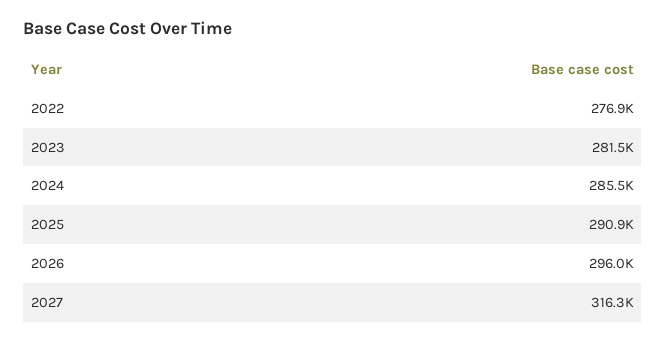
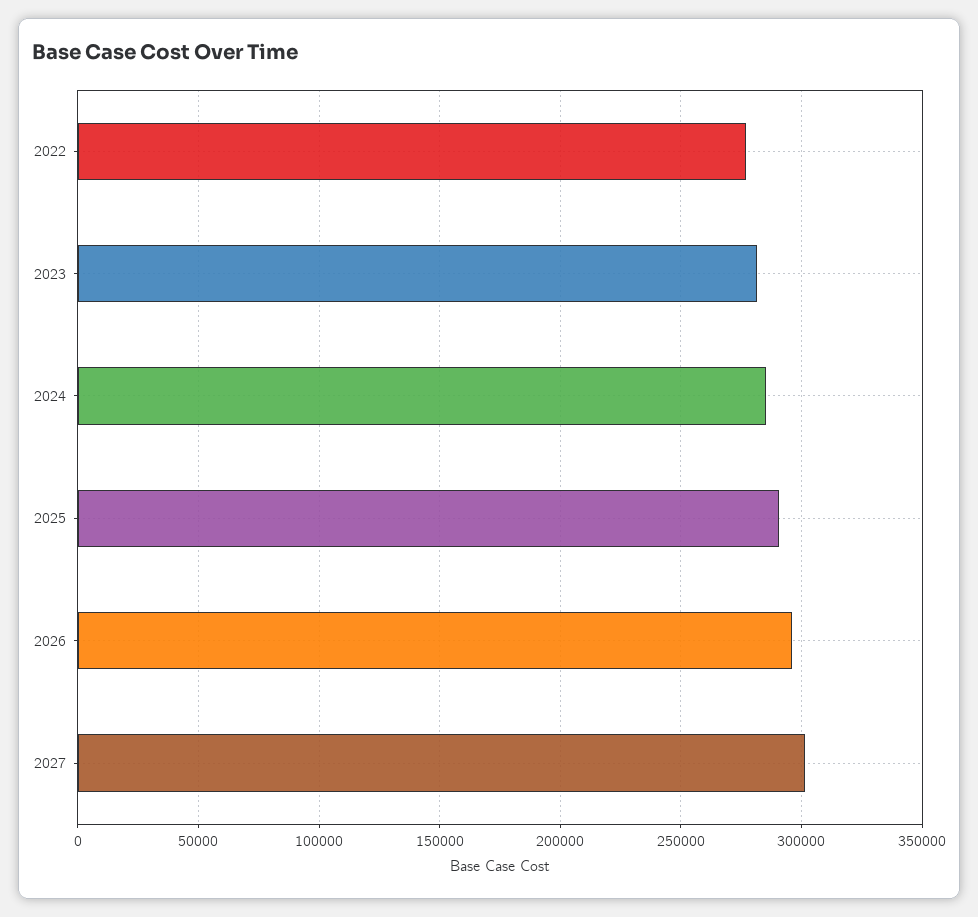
2027: 316300 -> 300000

